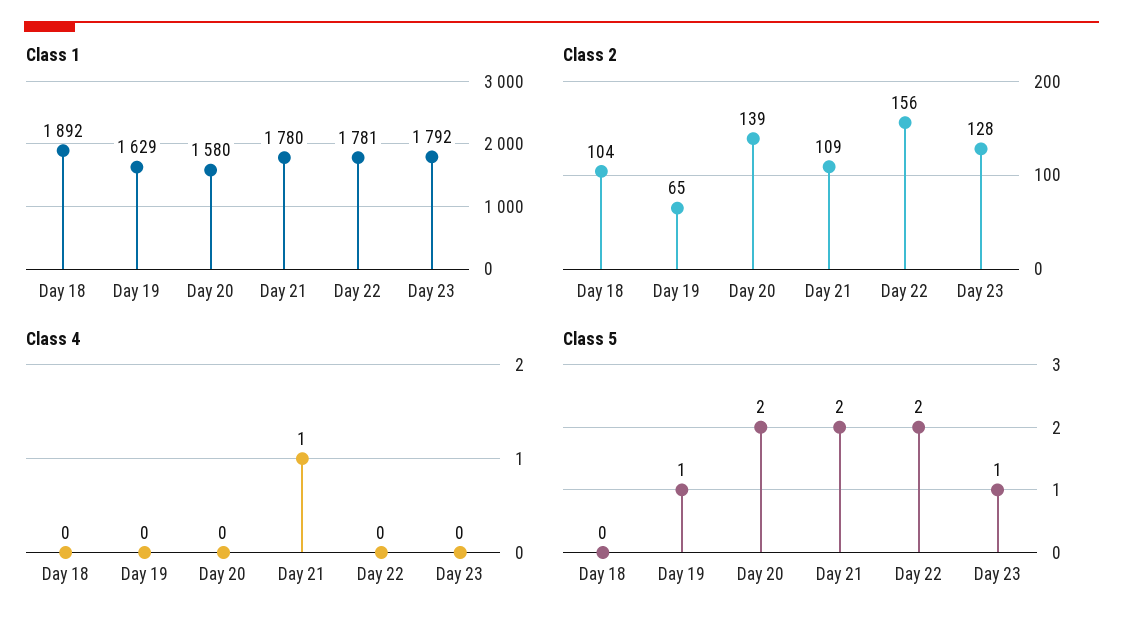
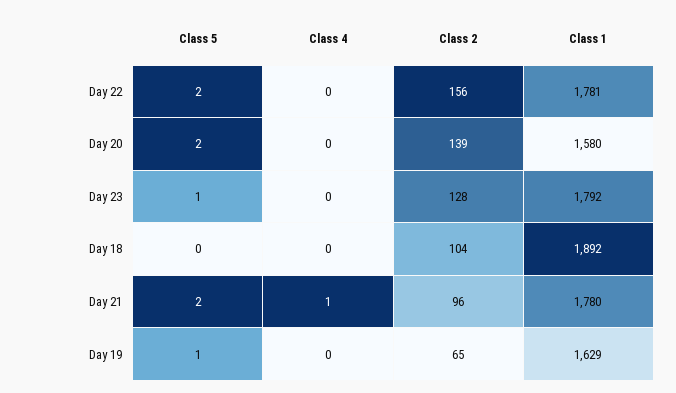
Class 2, Day 21: 109 -> 96

